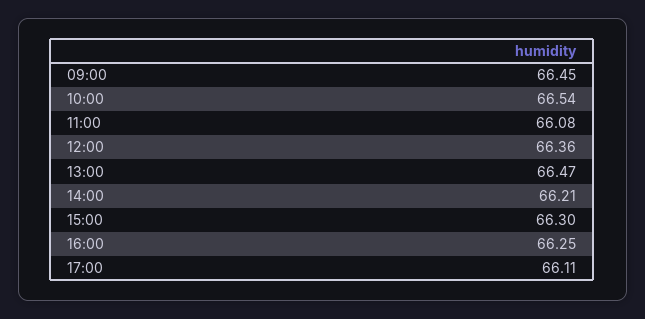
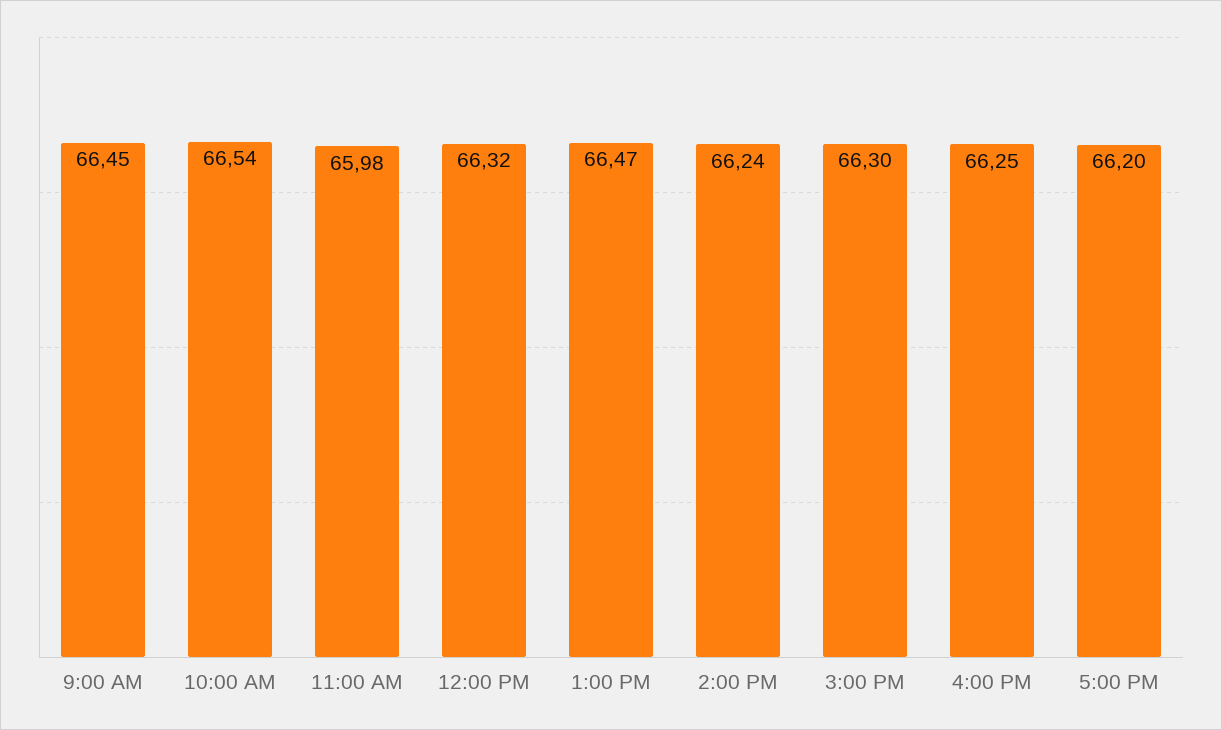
11:00: 66.08 -> 65.98
12:00: 66.36 -> 66.32
14:00: 66.21 -> 66.24
17:00: 66.11 -> 66.2

